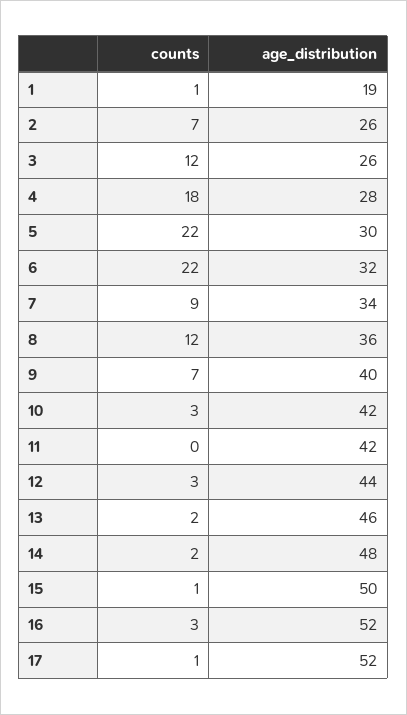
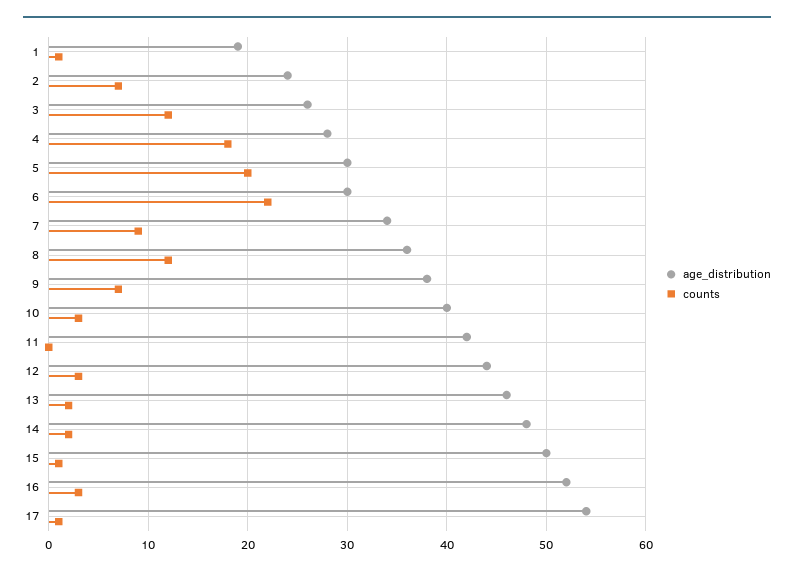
age_distribution, 2: 26 -> 24
counts, 5: 22 -> 20
age_distribution, 6: 32 -> 30
age_distribution, 9: 40 -> 38
age_distribution, 10: 42 -> 40
age_distribution, 17: 52 -> 54

